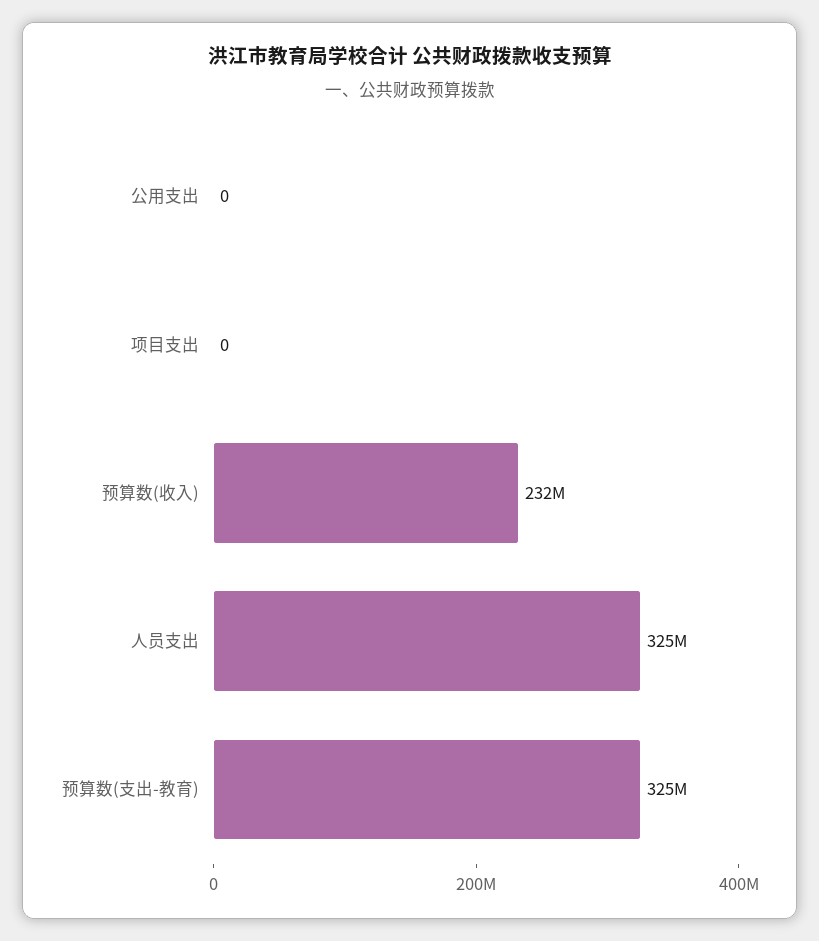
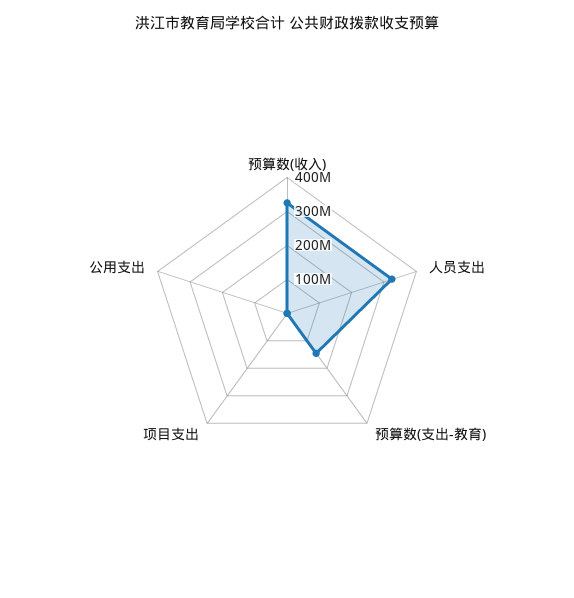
预算数(收入): 232000000 -> 325000000
预算数(支出-教育): 325000000 -> 150000000

